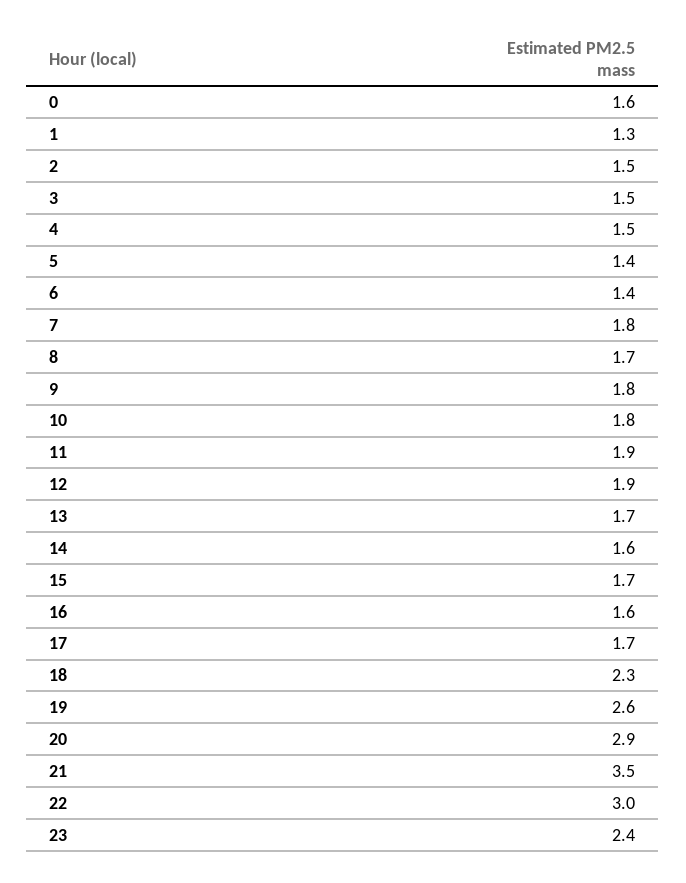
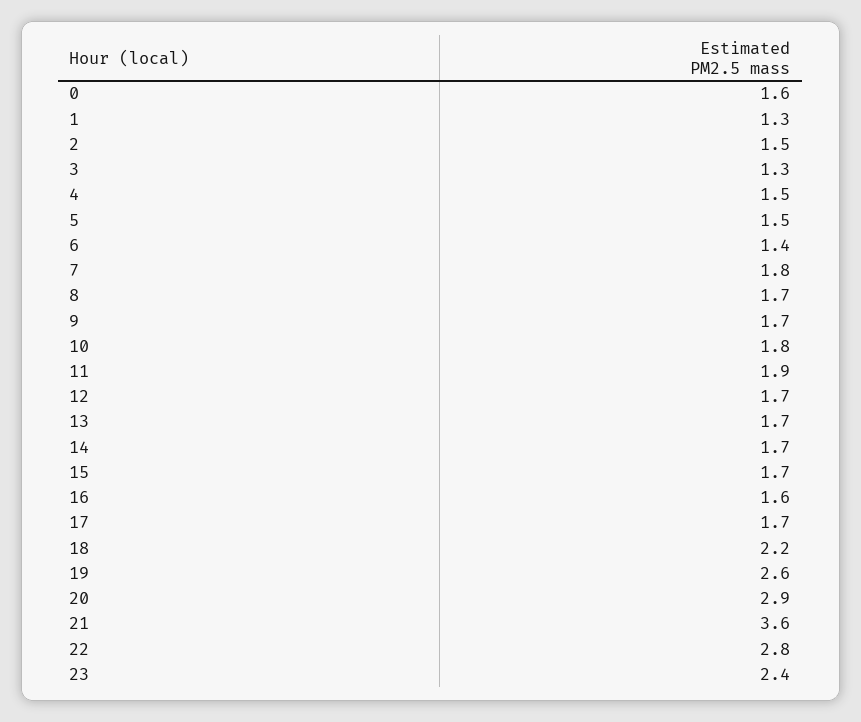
3: 1.5 -> 1.3
5: 1.4 -> 1.5
9: 1.8 -> 1.7
12: 1.9 -> 1.7
14: 1.6 -> 1.7
18: 2.3 -> 2.2
21: 3.5 -> 3.6
22: 3 -> 2.8

